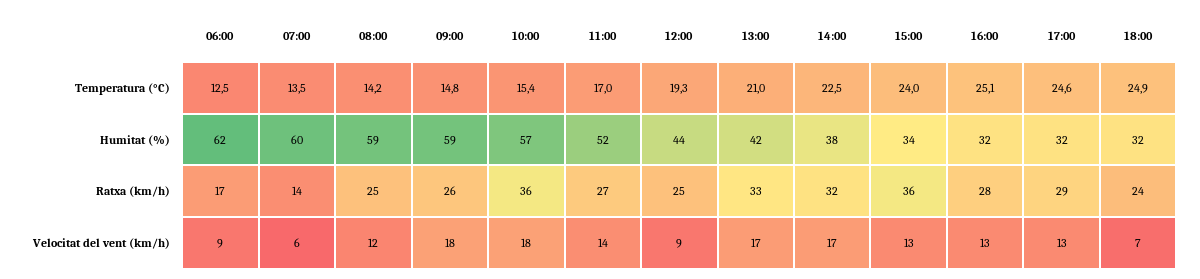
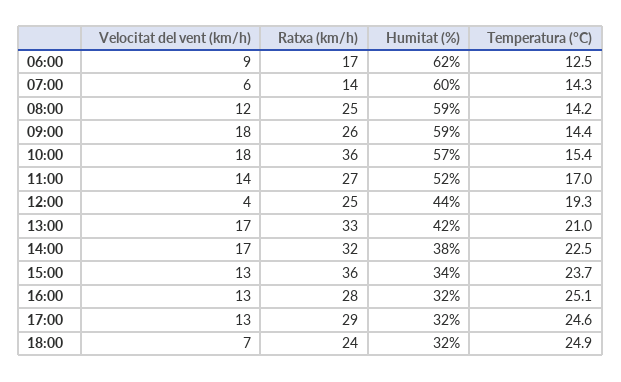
07:00, Temperatura (°C): 13.5 -> 14.3
09:00, Temperatura (°C): 14.8 -> 14.4
15:00, Temperatura (°C): 24 -> 23.7
12:00, Velocitat del vent (km/h): 9 -> 4

